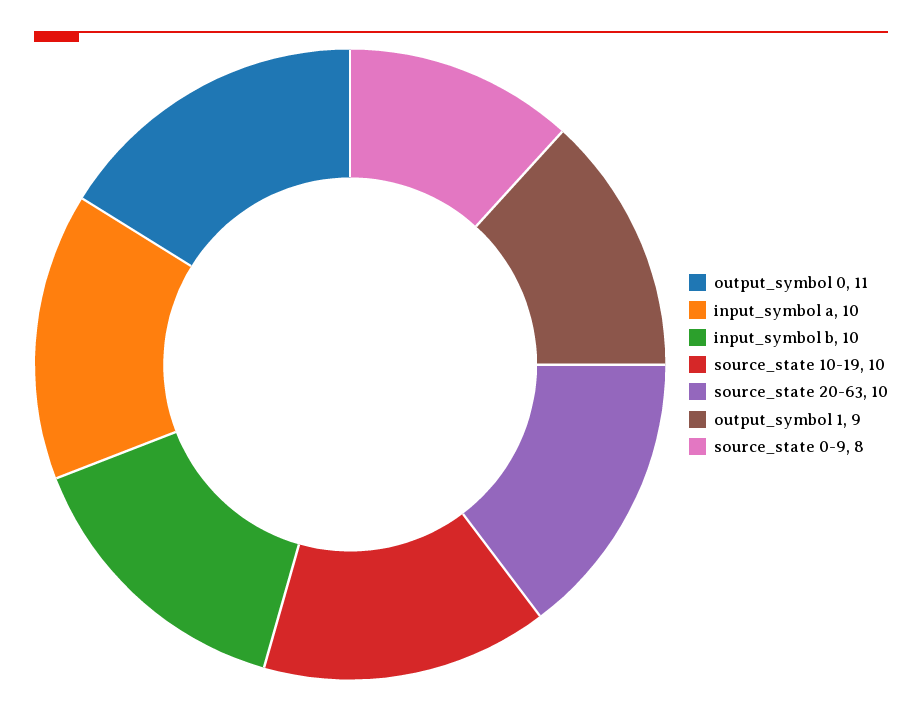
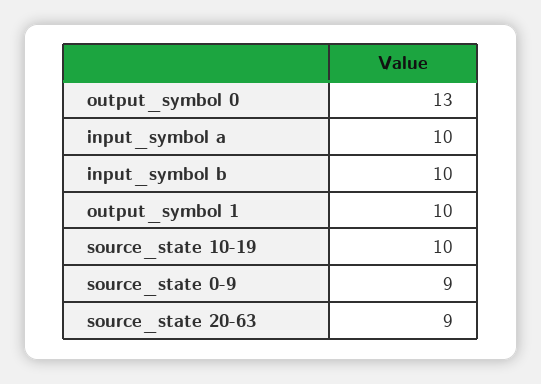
output_symbol 0: 11 -> 13
source_state 20-63: 10 -> 9
output_symbol 1: 9 -> 10
source_state 0-9: 8 -> 9

